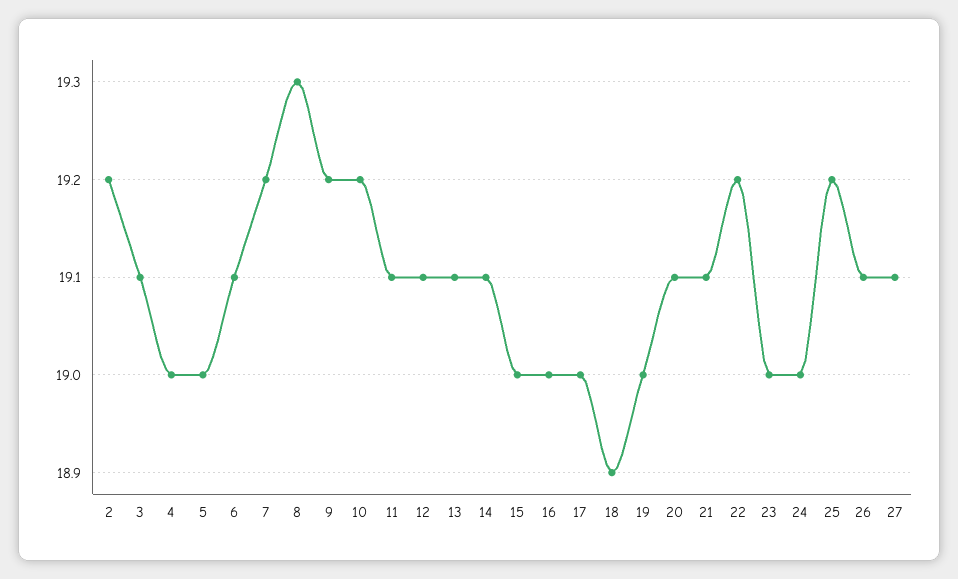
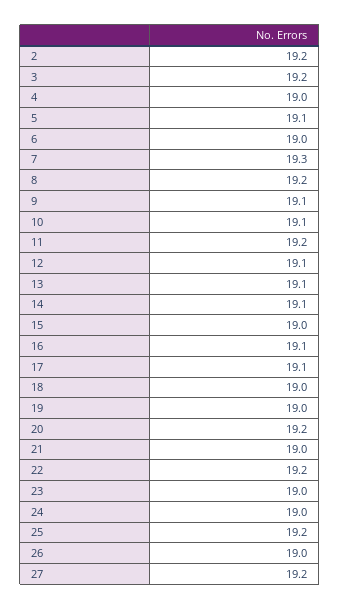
3: 19.1 -> 19.2
5: 19 -> 19.1
6: 19.1 -> 19
7: 19.2 -> 19.3
8: 19.3 -> 19.2
9: 19.2 -> 19.1
10: 19.2 -> 19.1
11: 19.1 -> 19.2
16: 19 -> 19.1
17: 19 -> 19.1
18: 18.9 -> 19
20: 19.1 -> 19.2
21: 19.1 -> 19
26: 19.1 -> 19
27: 19.1 -> 19.2

